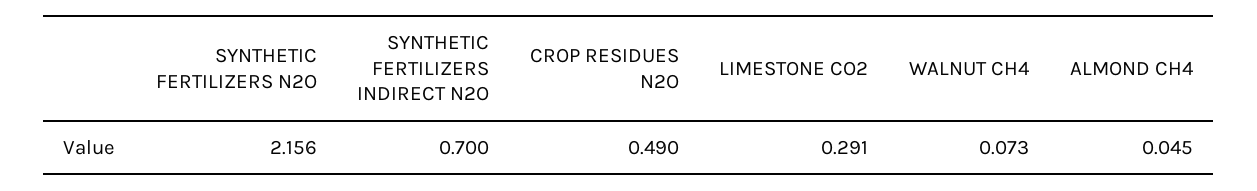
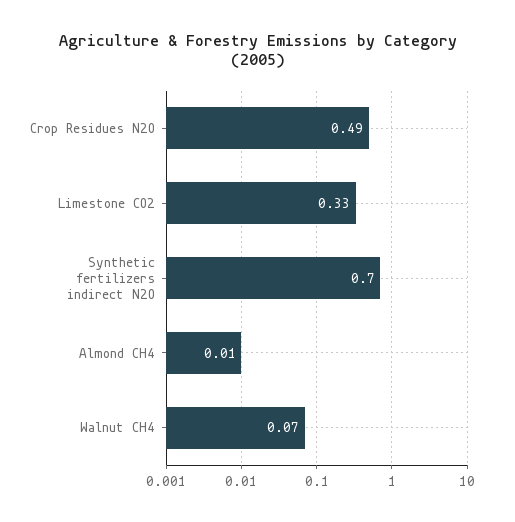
SYNTHETIC FERTILIZERS N2O: 2.156 -> none
LIMESTONE CO2: 0.291 -> 0.33
ALMOND CH4: 0.045 -> 0.01

